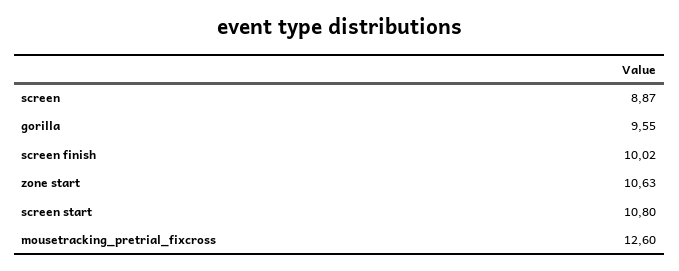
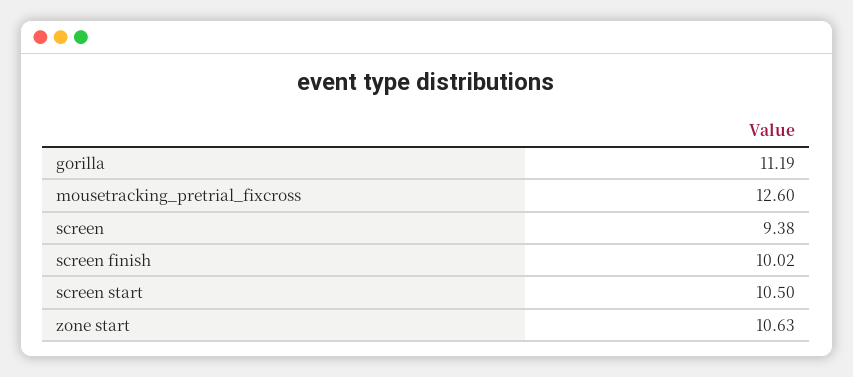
screen: 8.87 -> 9.38
gorilla: 9.55 -> 11.19
screen start: 10.8 -> 10.5

